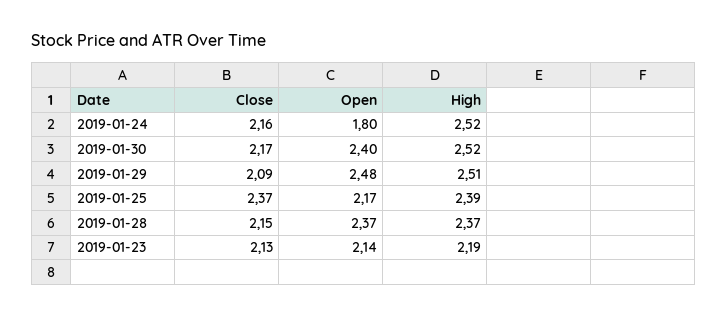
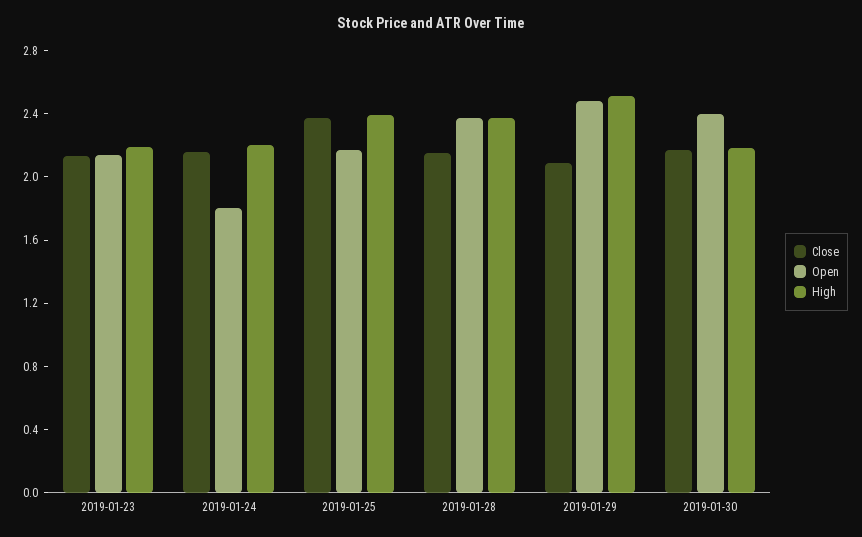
High, 2019-01-24: 2.52 -> 2.2
High, 2019-01-30: 2.52 -> 2.2

